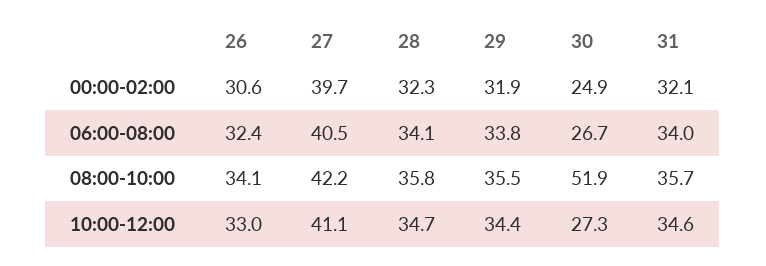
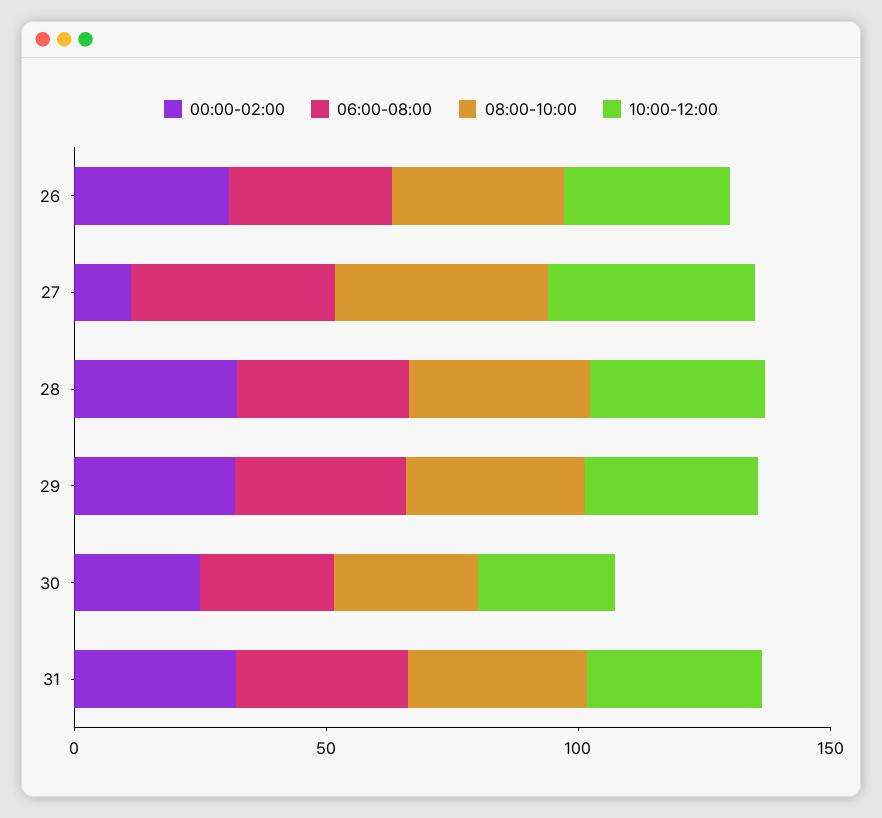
00:00-02:00, 27: 39.7 -> 10
08:00-10:00, 30: 51.9 -> 30

